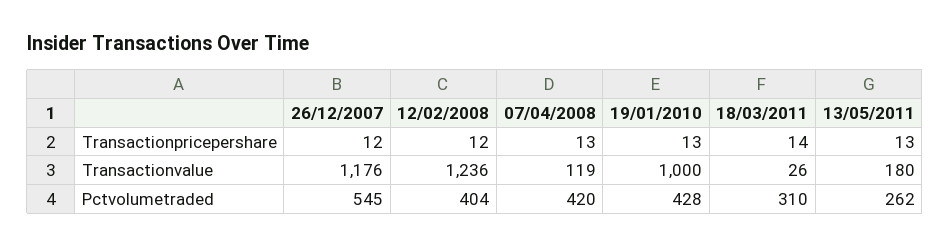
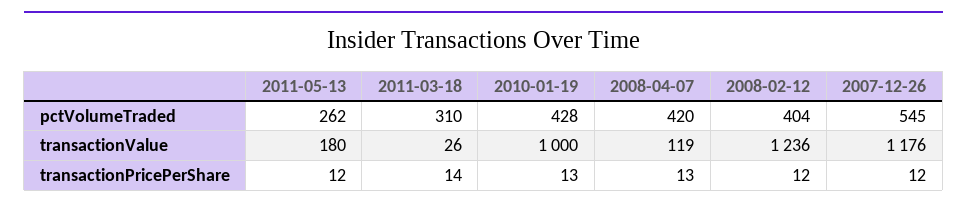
13/05/2011, Transactionpricepershare: 13 -> 12

